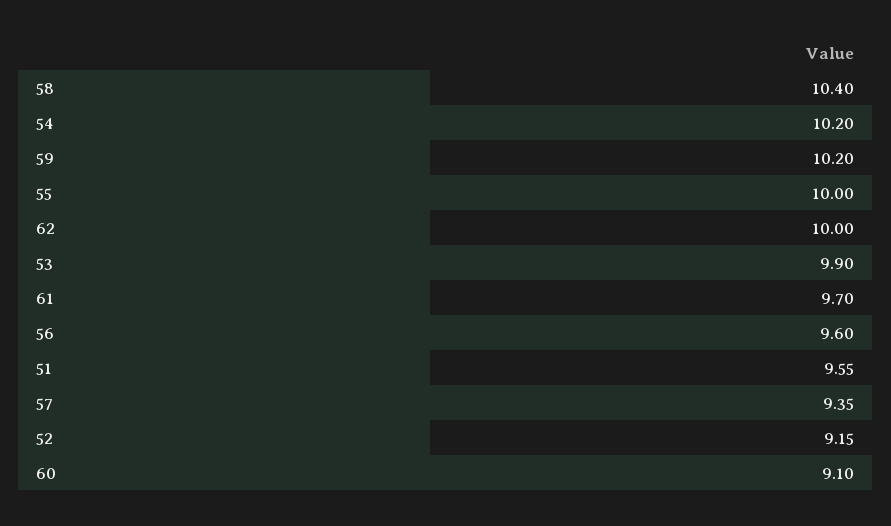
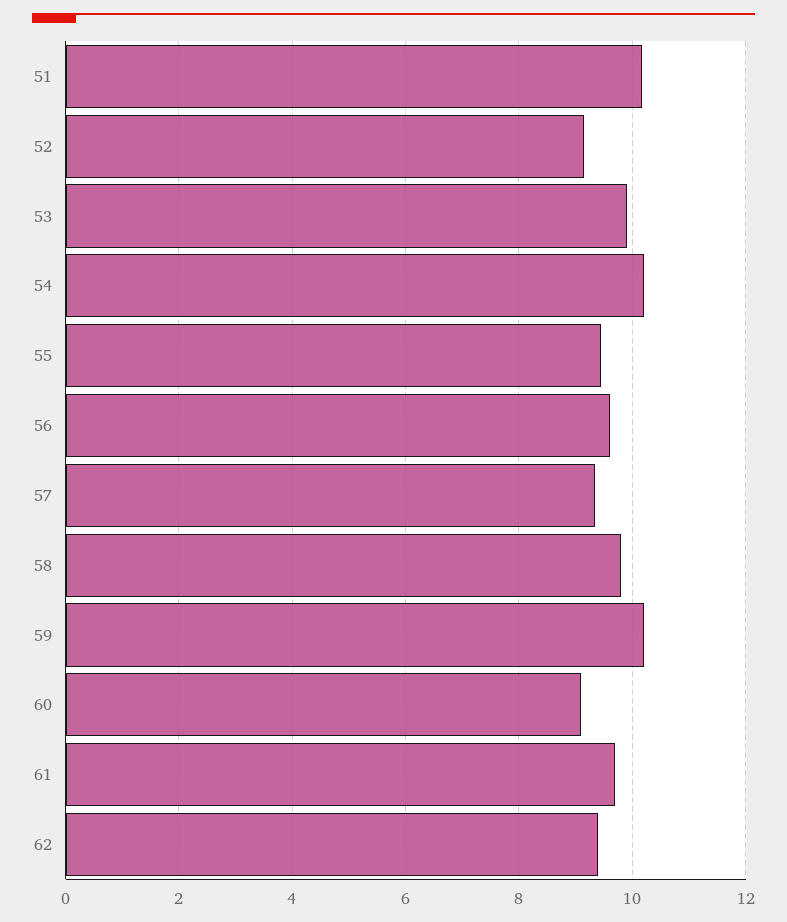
58: 10.4 -> 9.8
55: 10 -> 9.4
62: 10 -> 9.4
51: 9.55 -> 10.2

